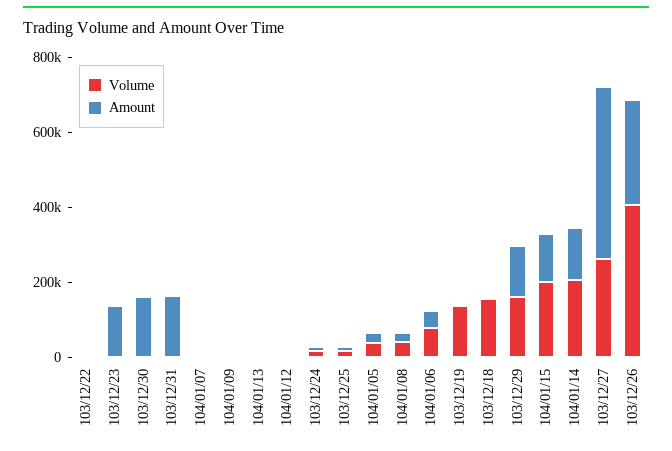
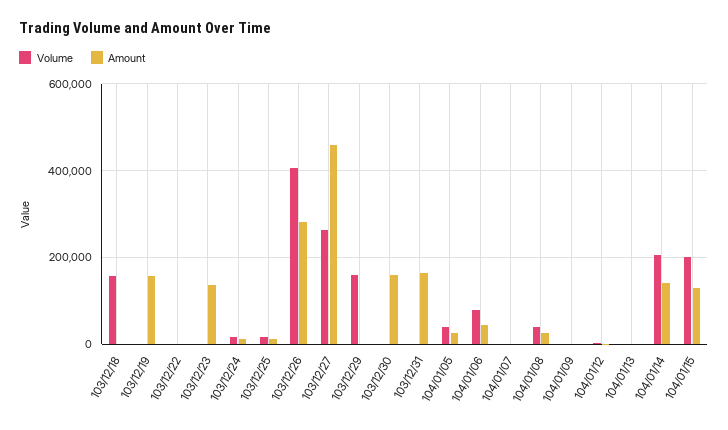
Volume, 103/12/19: 150000 -> 0
Amount, 103/12/19: 0 -> 160000
Amount, 103/12/29: 150000 -> 0

